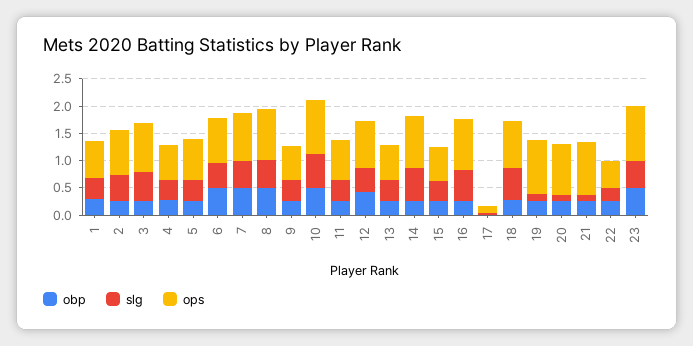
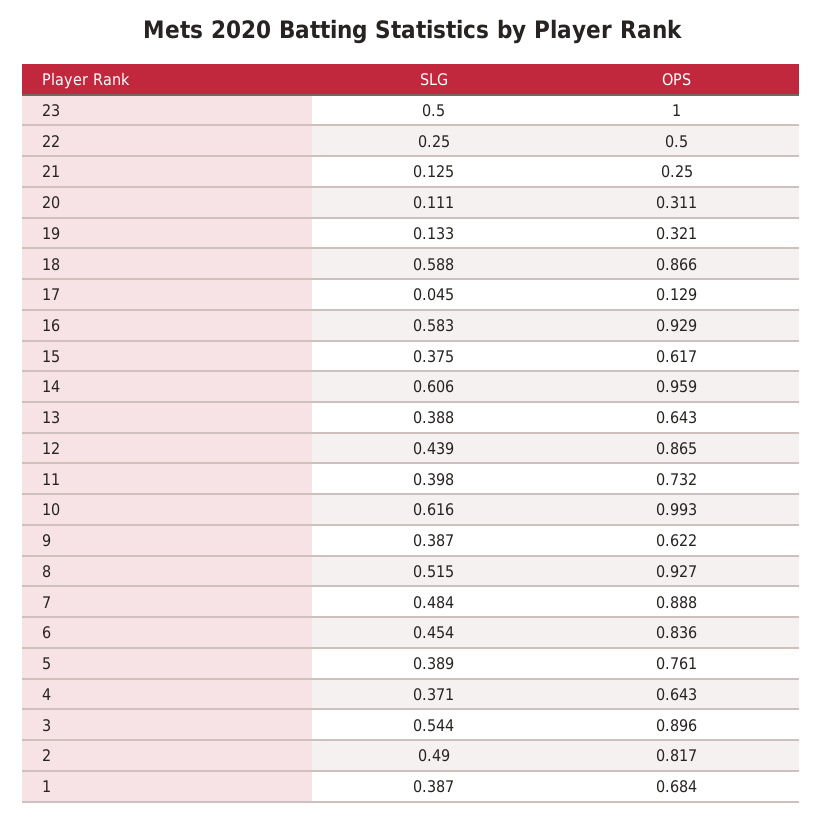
obp, 1: 0.25 -> none
obp, 2: 0.25 -> none
obp, 3: 0.25 -> none
obp, 4: 0.25 -> none
obp, 5: 0.25 -> none
obp, 6: 0.5 -> none
obp, 7: 0.5 -> none
obp, 8: 0.5 -> none
obp, 9: 0.25 -> none
obp, 10: 0.5 -> none
obp, 11: 0.25 -> none
obp, 12: 0.5 -> none
obp, 13: 0.25 -> none
obp, 14: 0.25 -> none
obp, 15: 0.25 -> none
obp, 16: 0.25 -> none
obp, 17: 0 -> none
obp, 18: 0.25 -> none
obp, 19: 0.25 -> none
ops, 19: 1 -> 0.321
obp, 20: 0.25 -> none
ops, 20: 1 -> 0.311
obp, 21: 0.25 -> none
ops, 21: 1 -> 0.25
obp, 22: 0.25 -> none
obp, 23: 0.5 -> none

